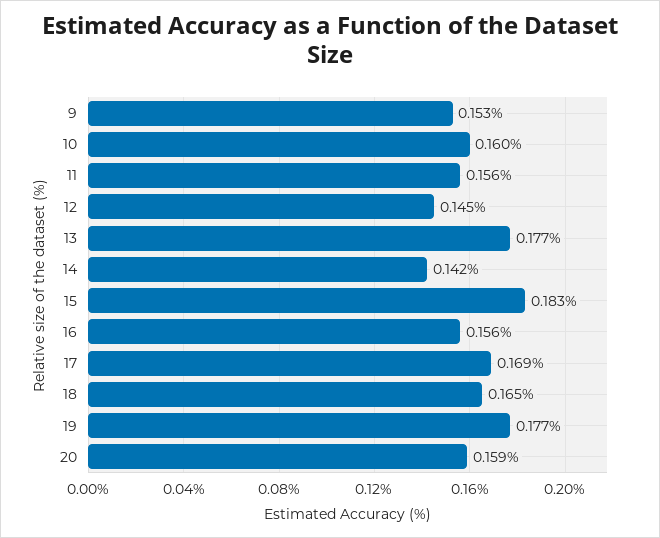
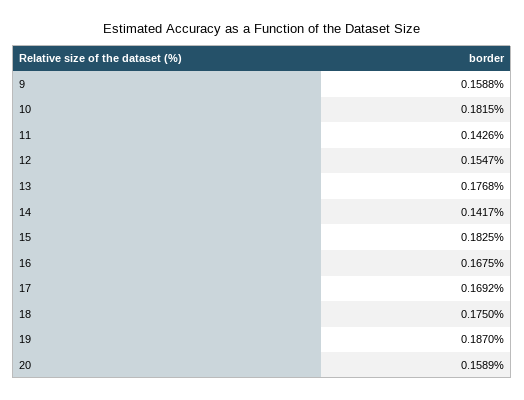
9: 0.153 -> 0.1588
10: 0.16 -> 0.1815
11: 0.156 -> 0.1426
12: 0.145 -> 0.1547
16: 0.156 -> 0.1675
18: 0.165 -> 0.175
19: 0.177 -> 0.187

